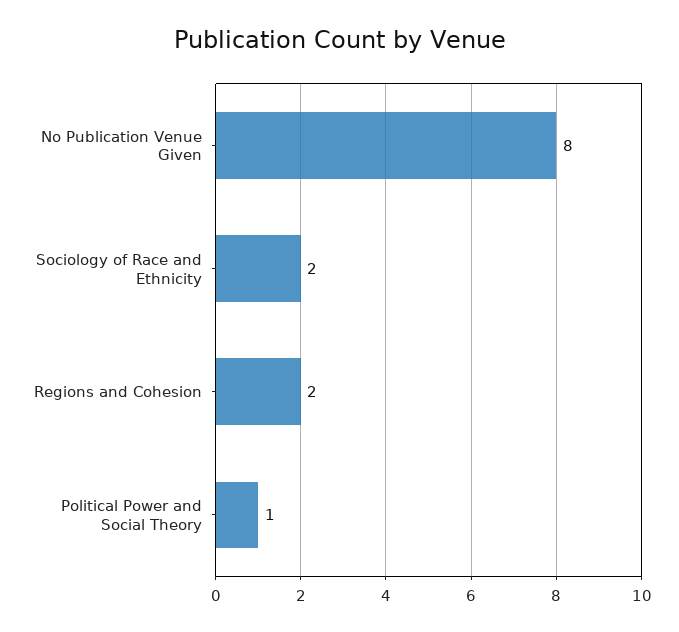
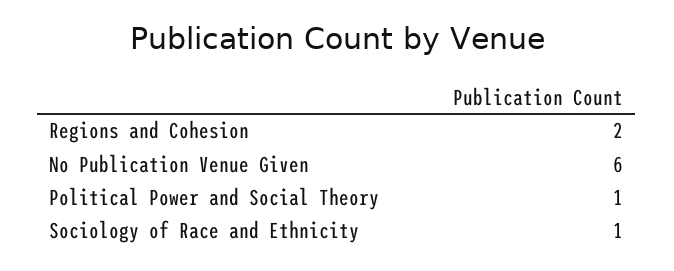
No Publication Venue Given: 8 -> 6
Sociology of Race and Ethnicity: 2 -> 1

